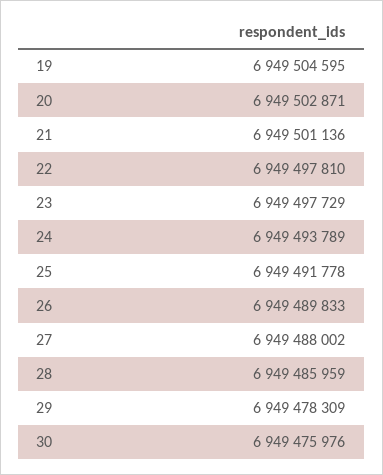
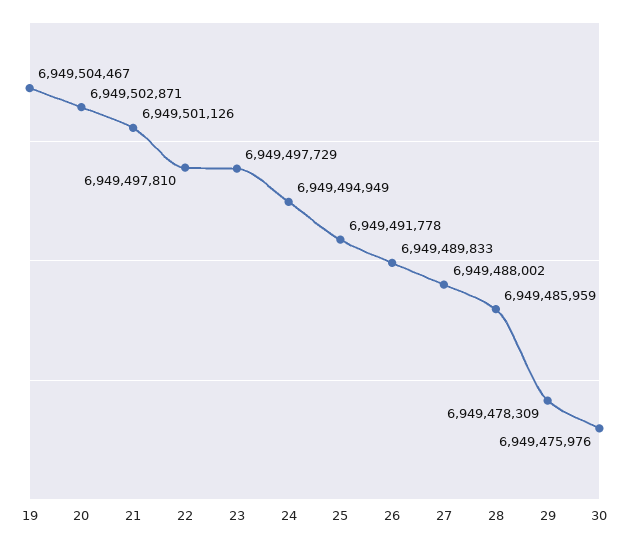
19: 6949504595 -> 6949504467
21: 6949501136 -> 6949501126
24: 6949493789 -> 6949494949

